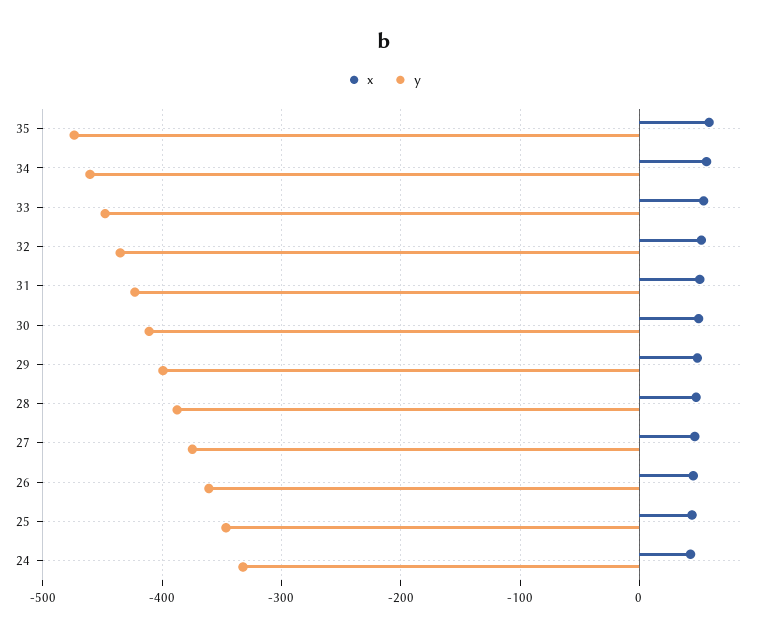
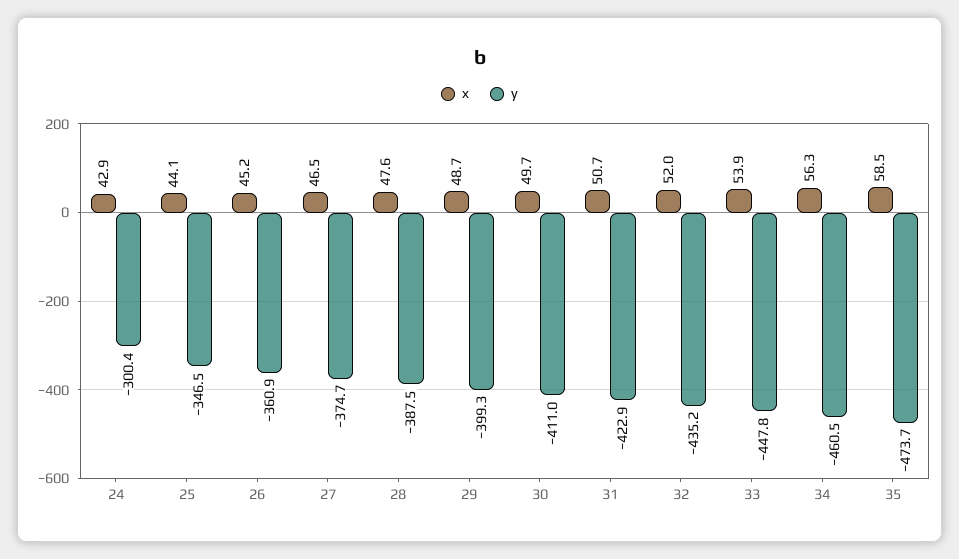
y, 24: -330 -> -300.4

